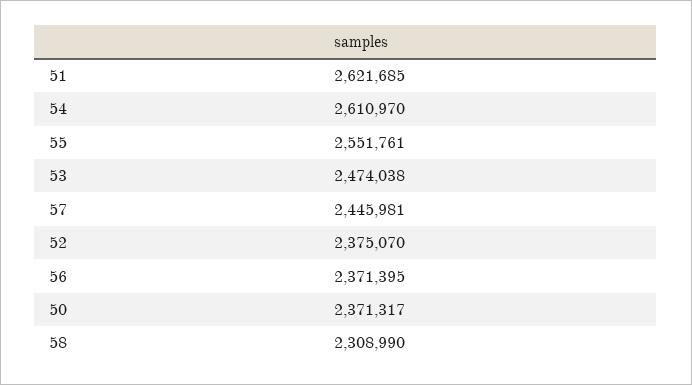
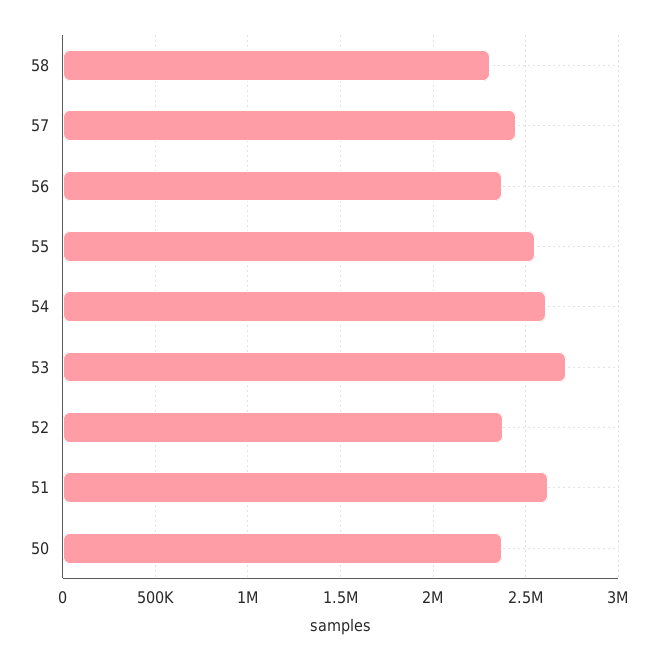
53: 2474038 -> 2700000

